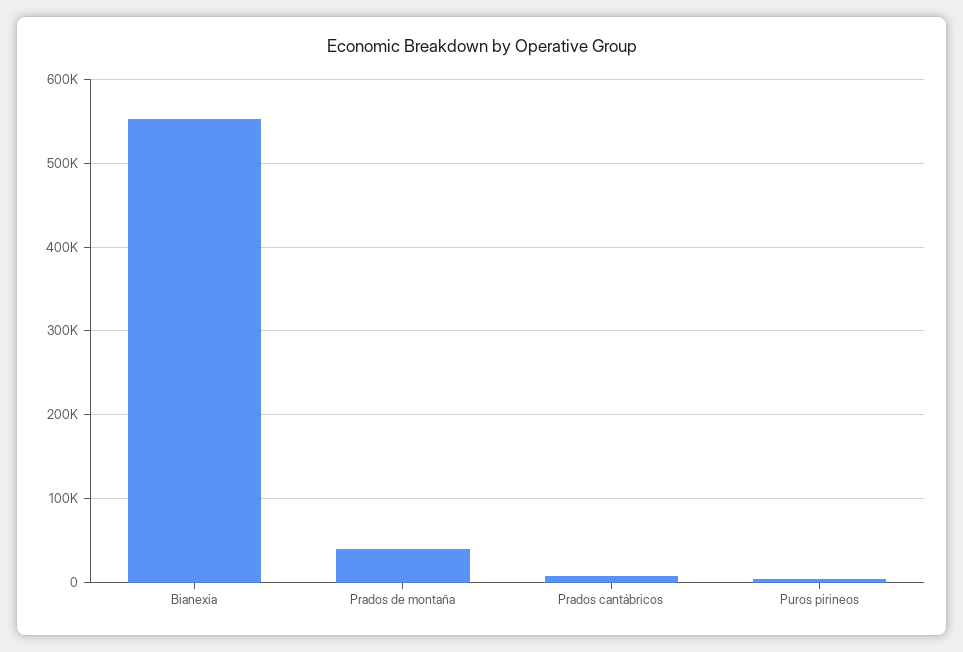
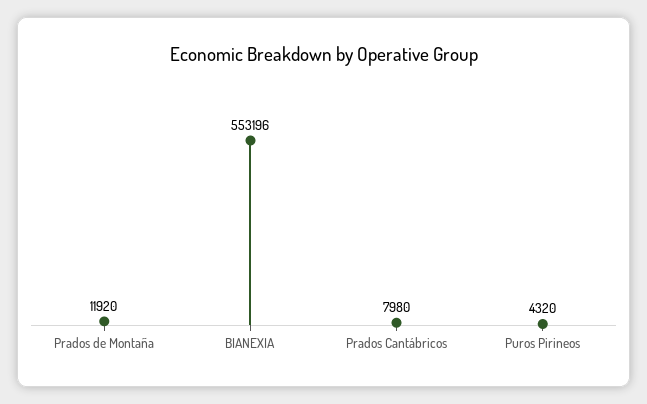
Prados de montaña: 40000 -> 11920

